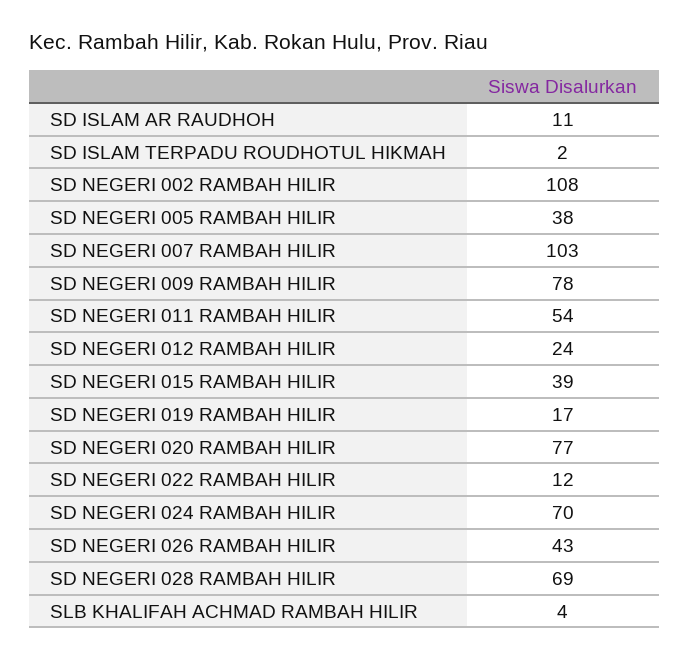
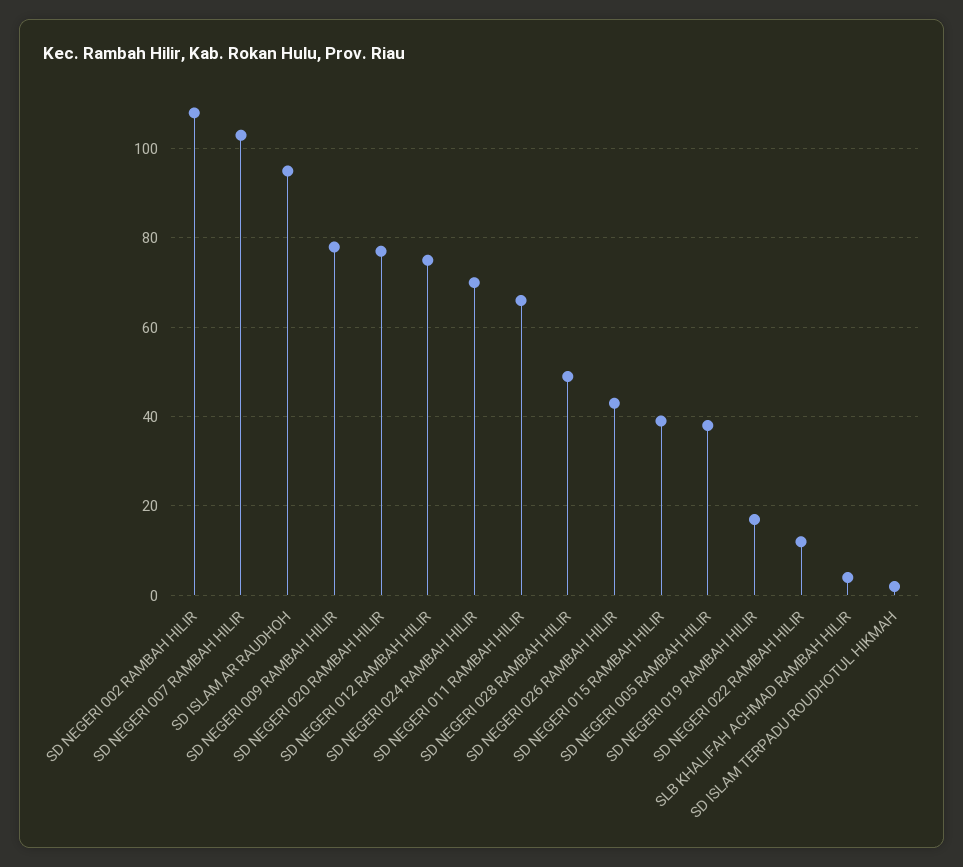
SD ISLAM AR RAUDHOH: 11 -> 95
SD NEGERI 011 RAMBAH HILIR: 54 -> 65
SD NEGERI 012 RAMBAH HILIR: 24 -> 75
SD NEGERI 028 RAMBAH HILIR: 69 -> 50

